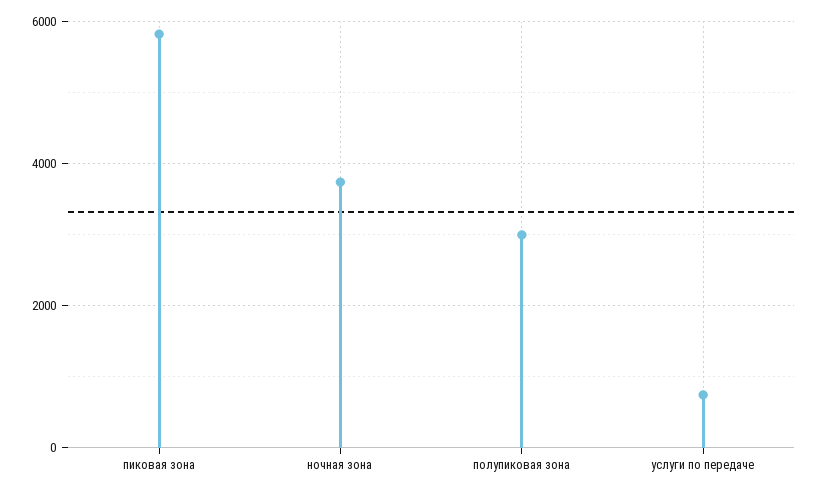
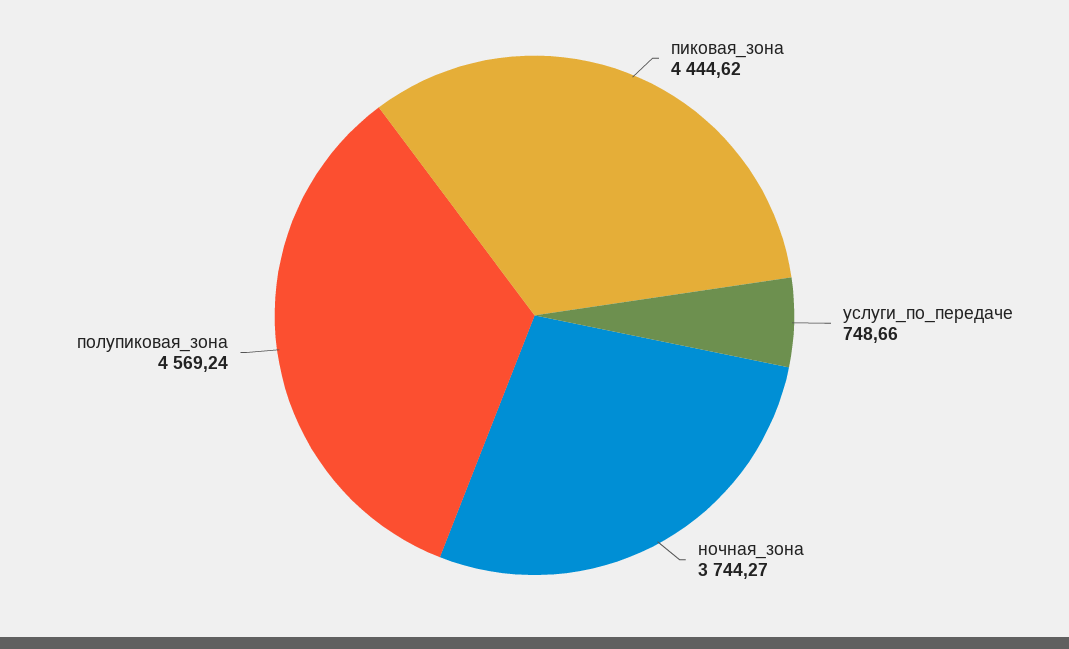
пиковая зона: 5800 -> 4444.62
полупиковая зона: 3000 -> 4569.24

